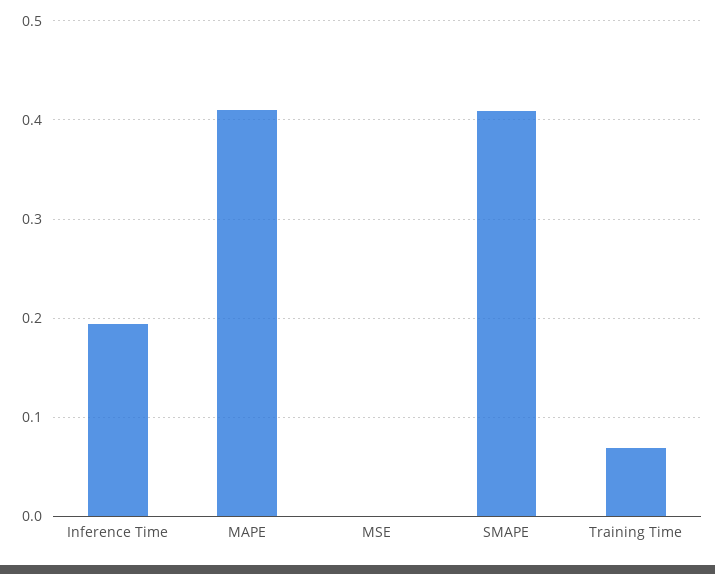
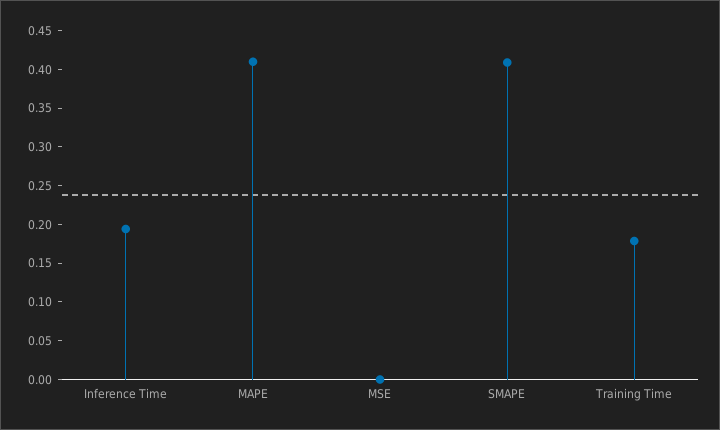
Training Time: 0.07 -> 0.175

